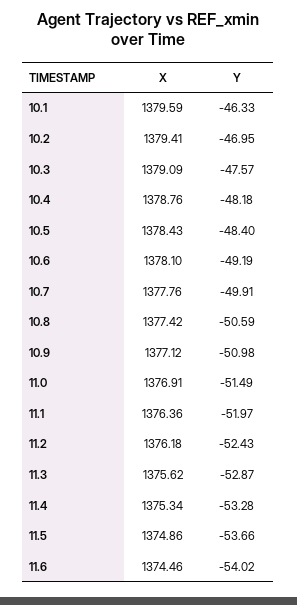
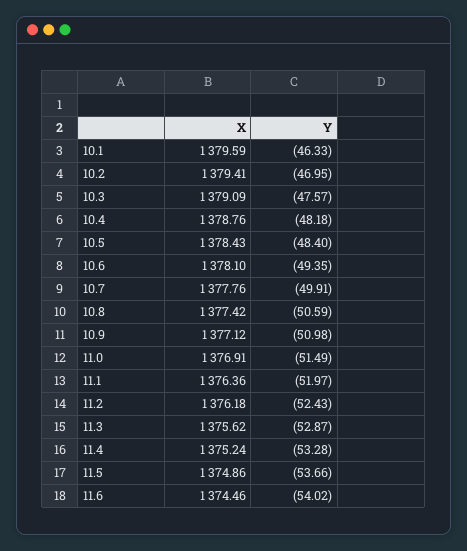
Y, 10.6: -49.19 -> -49.35
X, 11.4: 1375.34 -> 1375.24

